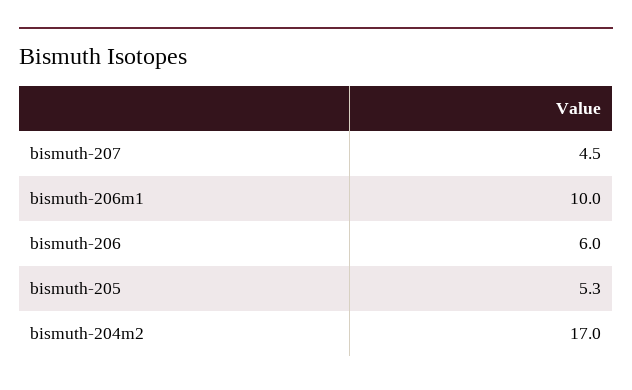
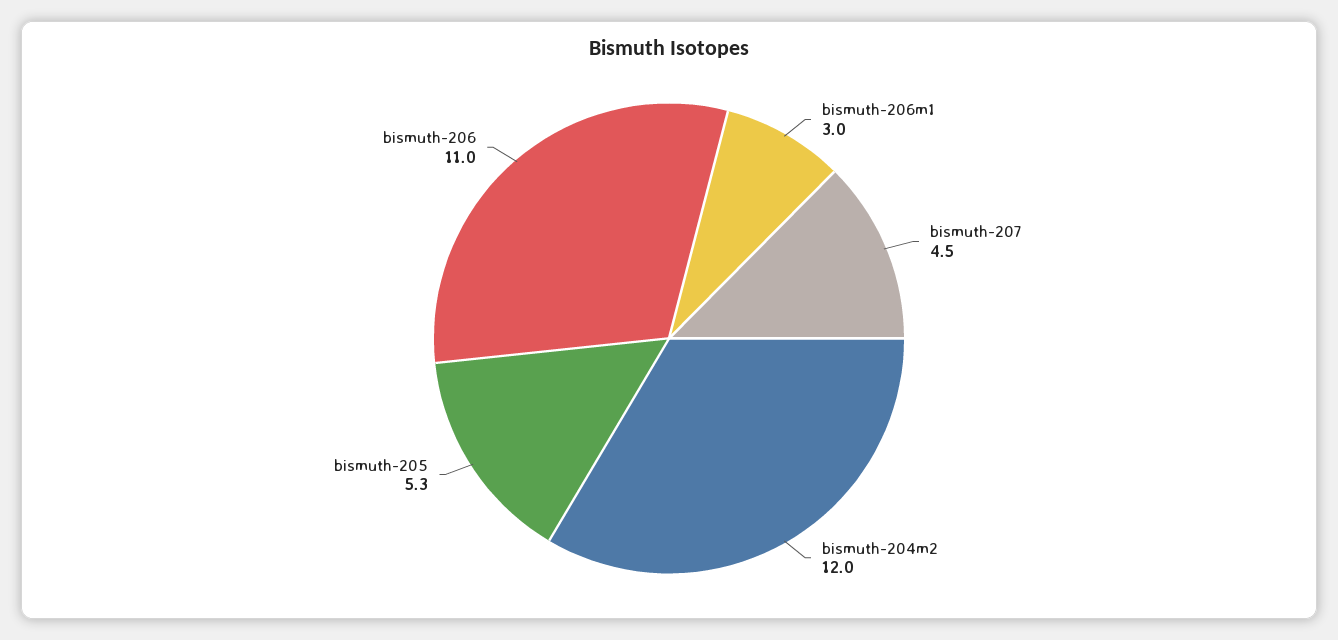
bismuth-206m1: 10 -> 3
bismuth-206: 6 -> 11
bismuth-204m2: 17 -> 12

